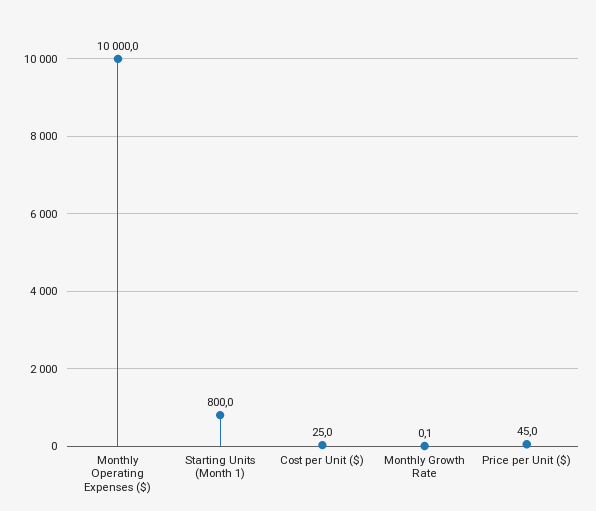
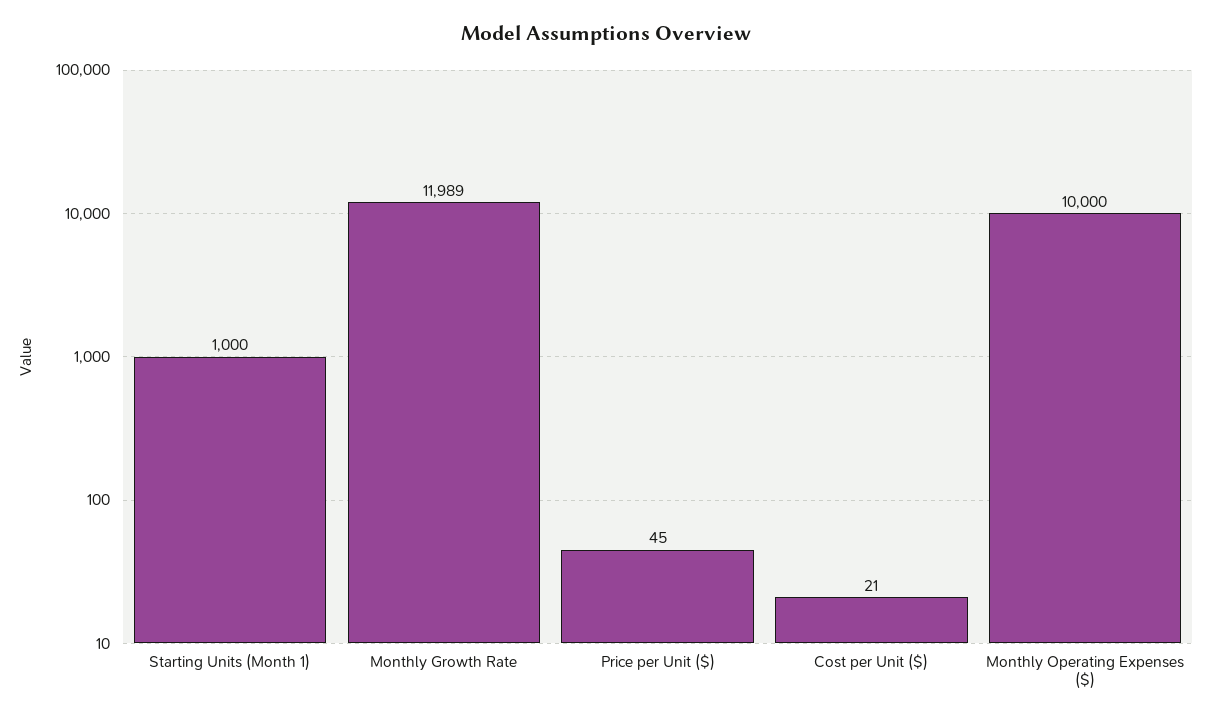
Starting Units (Month 1): 800 -> 1000
Cost per Unit ($): 25 -> 21
Monthly Growth Rate: 0.1 -> 11989

